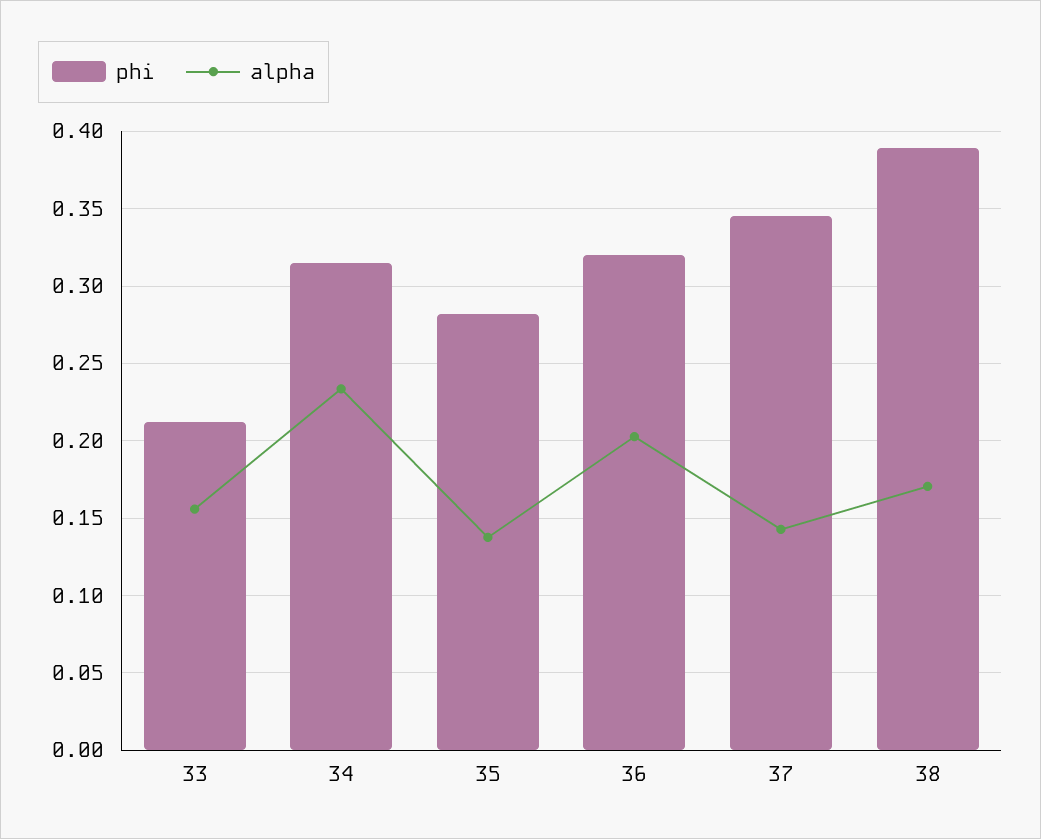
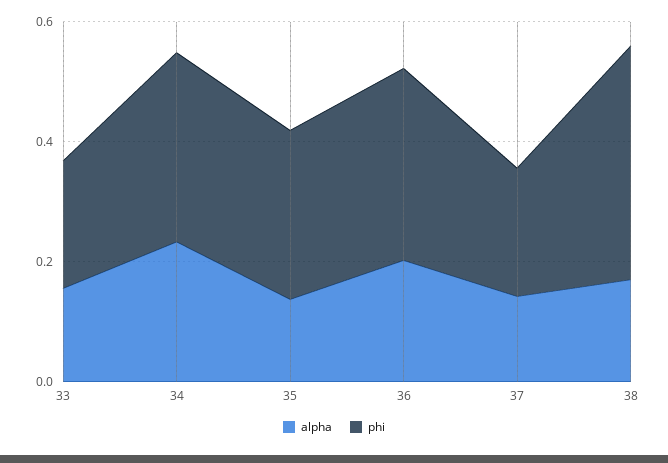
phi, 37: 0.345 -> 0.2

